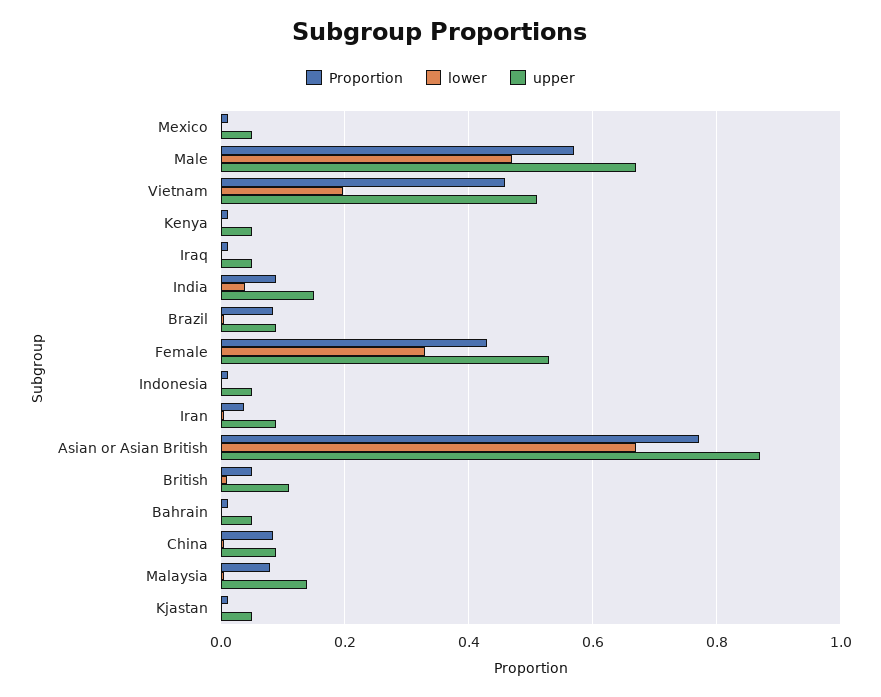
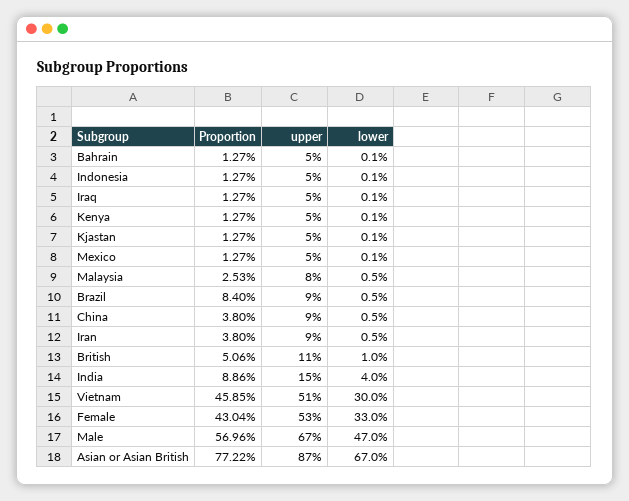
lower, Vietnam: 0.2 -> 0.3
Proportion, China: 0.08 -> 0.038
Proportion, Malaysia: 0.08 -> 0.0253
upper, Malaysia: 0.14 -> 0.08

